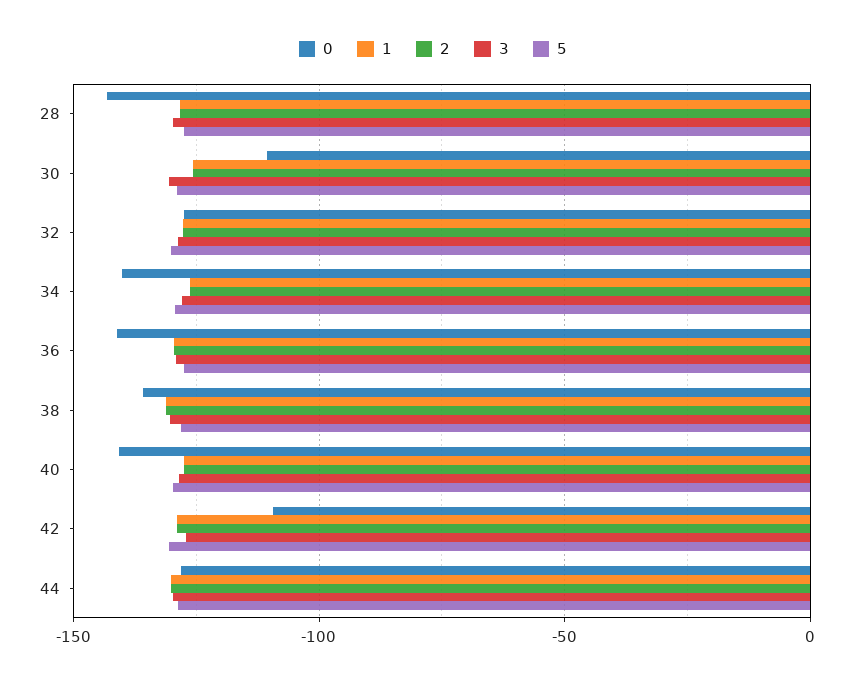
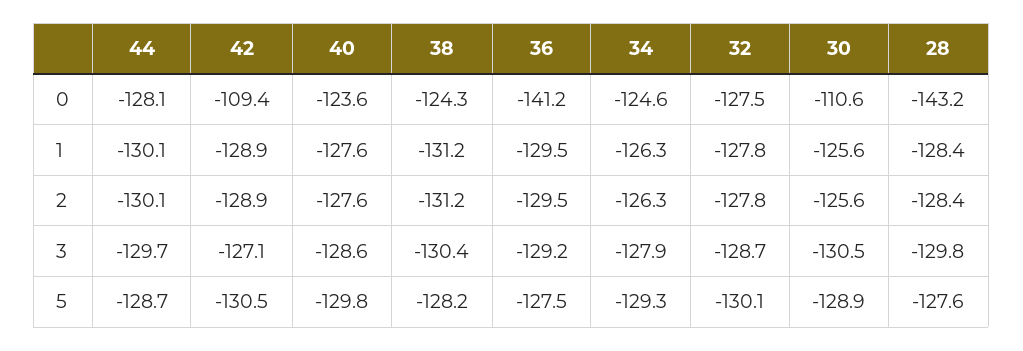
0, 34: -140 -> -124.6
0, 38: -135 -> -124.3
0, 40: -140 -> -123.6

